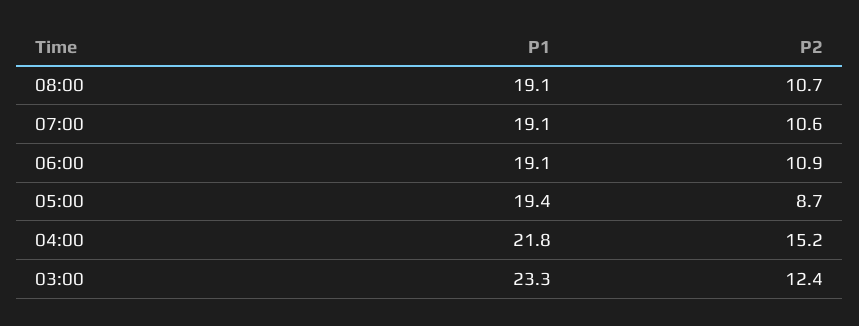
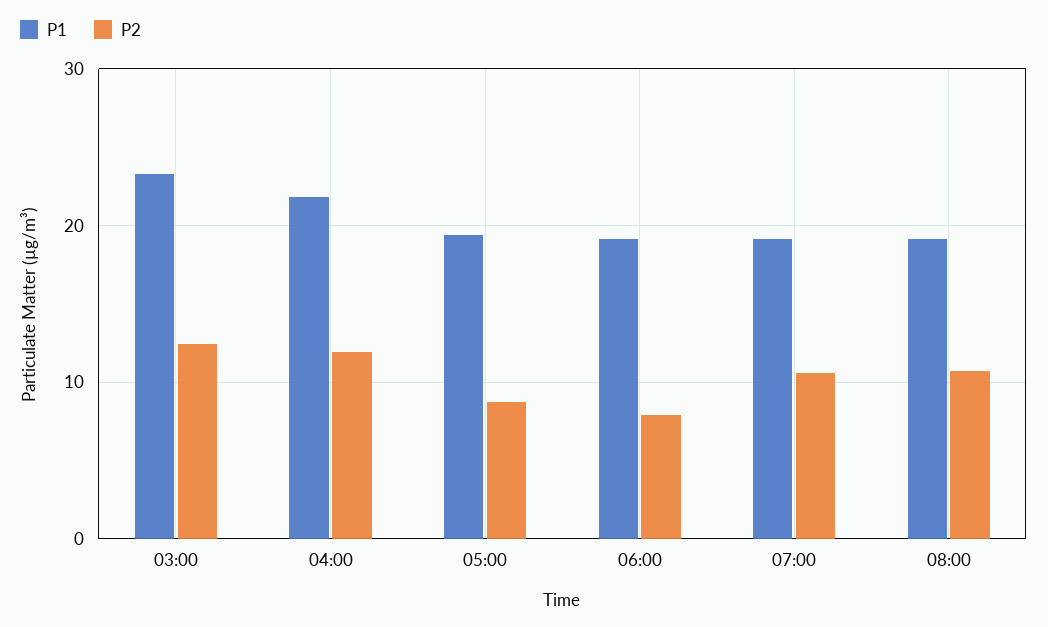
P2, 06:00: 10.9 -> 8
P2, 04:00: 15.2 -> 12

